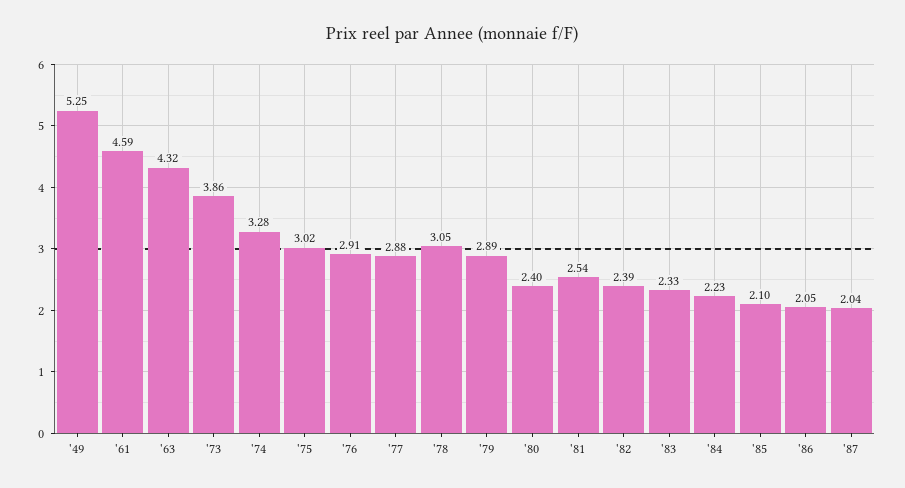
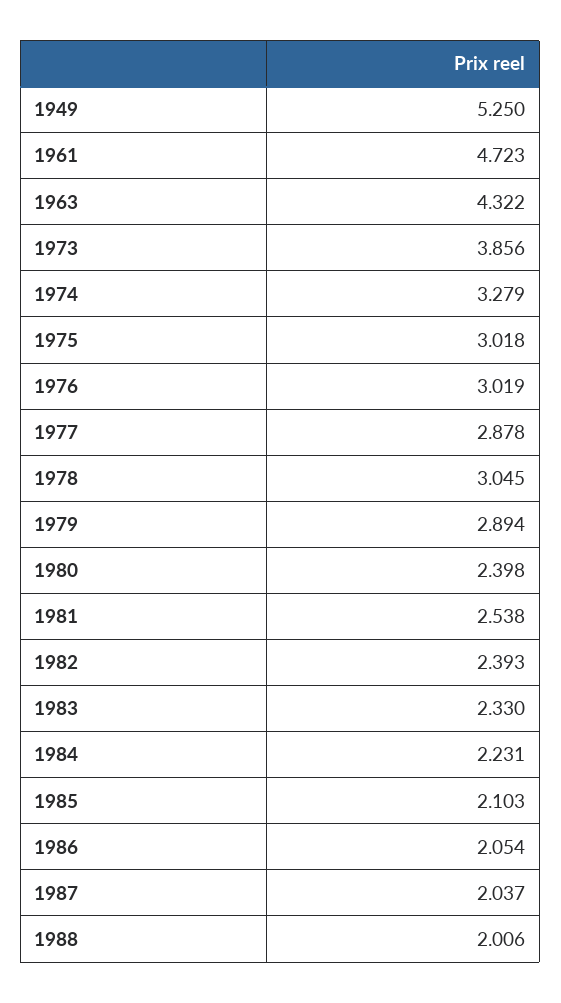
'61: 4.59 -> 4.723
'76: 2.91 -> 3.019
1988: none -> 2.006

